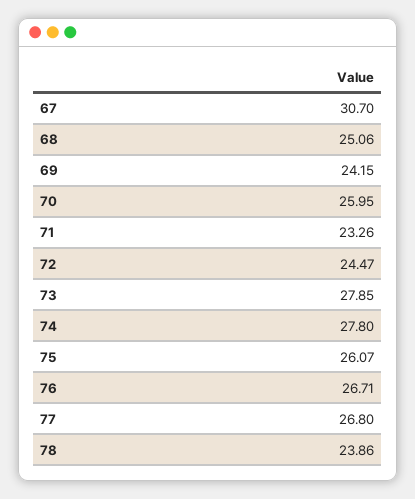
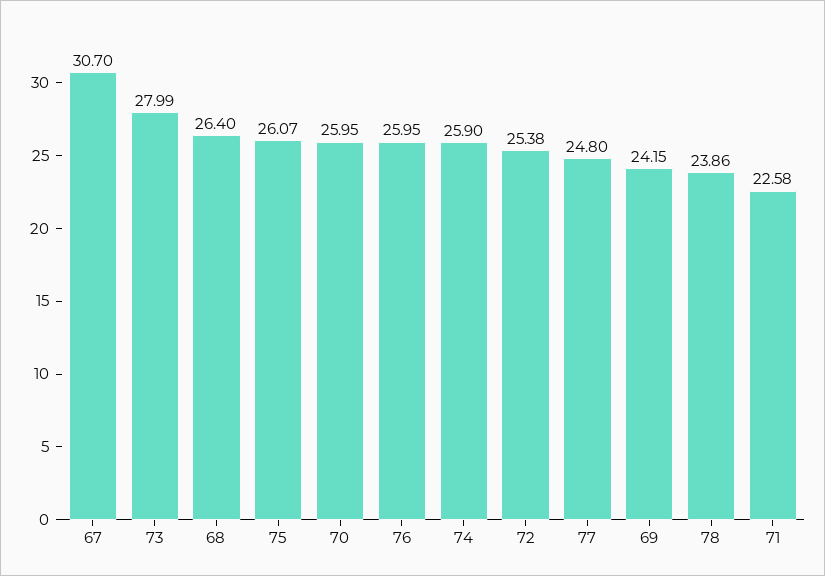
68: 25.06 -> 26.4
71: 23.26 -> 22.58
72: 24.47 -> 25.38
73: 27.85 -> 27.99
74: 27.8 -> 25.9
76: 26.71 -> 25.95
77: 26.8 -> 24.8

